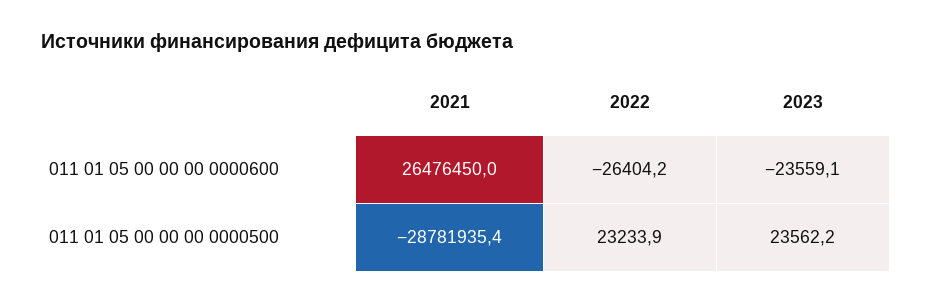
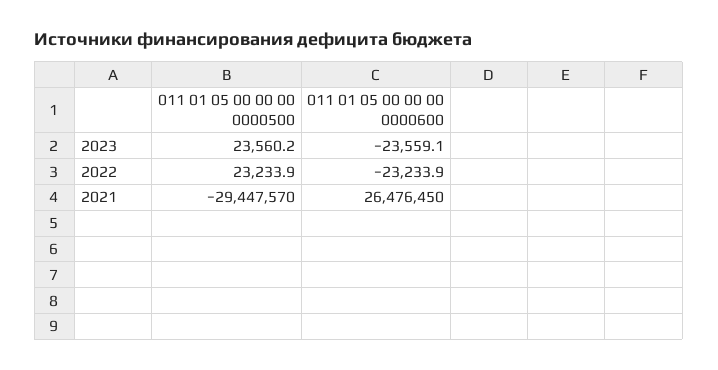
2022, 011 01 05 00 00 00 0000600: -26404.2 -> -23233.9
2021, 011 01 05 00 00 00 0000500: -28781935.4 -> -29447570
2023, 011 01 05 00 00 00 0000500: 23562.2 -> 23560.2

